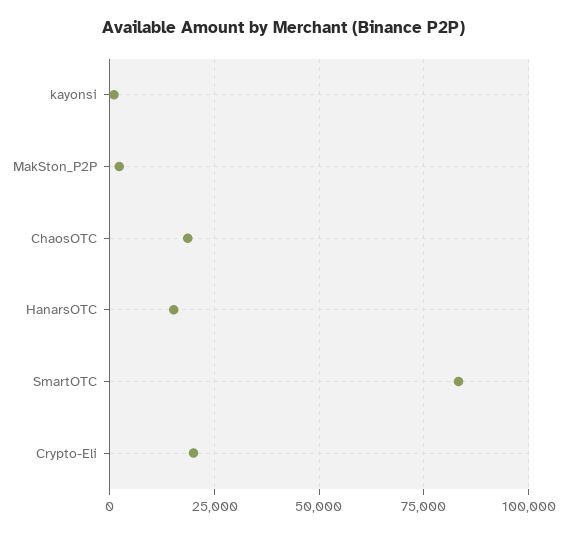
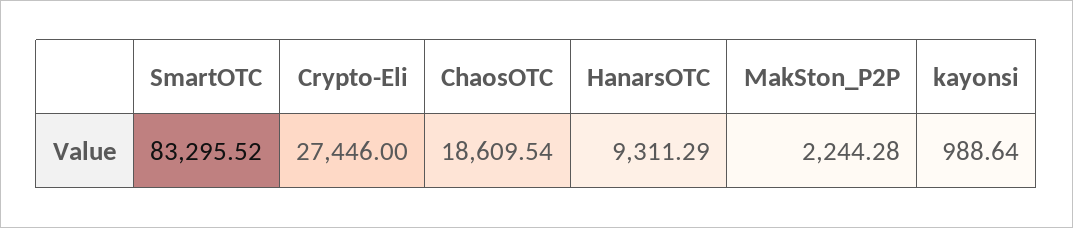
HanarsOTC: 15000 -> 9311.29
Crypto-Eli: 20000 -> 27446

